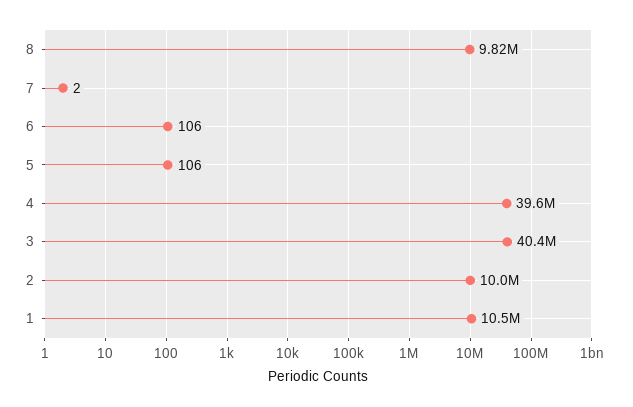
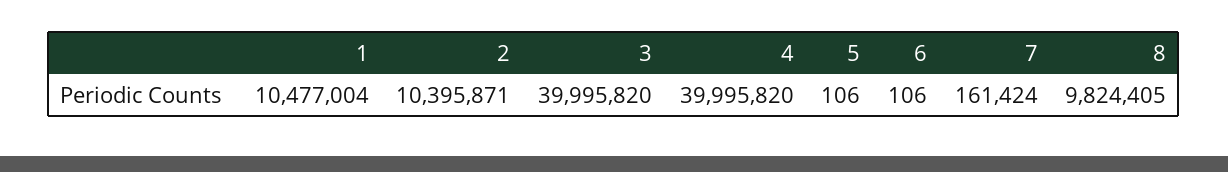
7: 2 -> 161424
4: 39600000 -> 39995820
3: 40400000 -> 39995820
2: 10000000 -> 10395871

